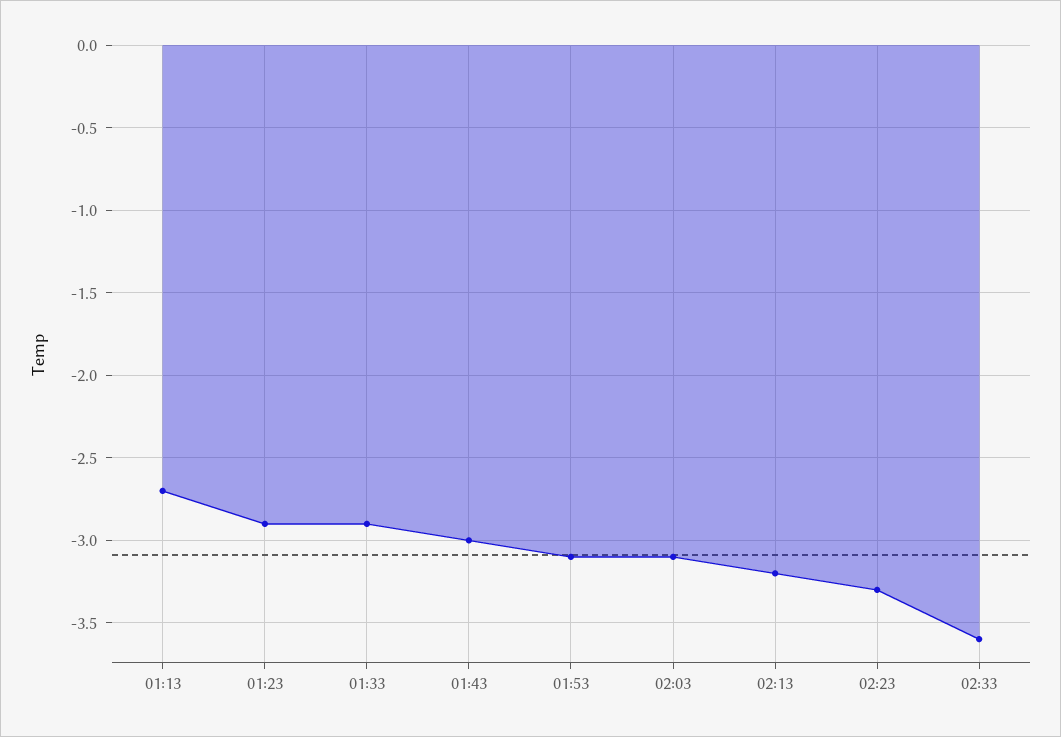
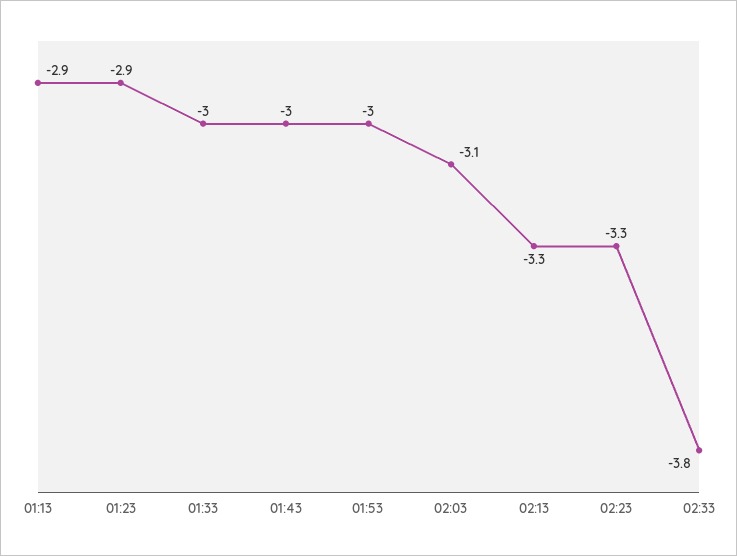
01:13: -2.7 -> -2.9
01:33: -2.9 -> -3
01:53: -3.1 -> -3
02:13: -3.2 -> -3.3
02:33: -3.6 -> -3.8

